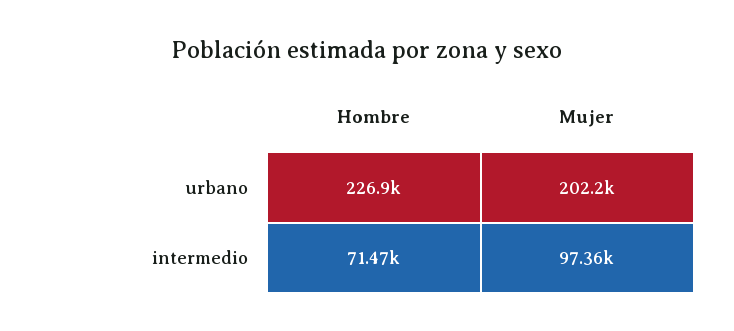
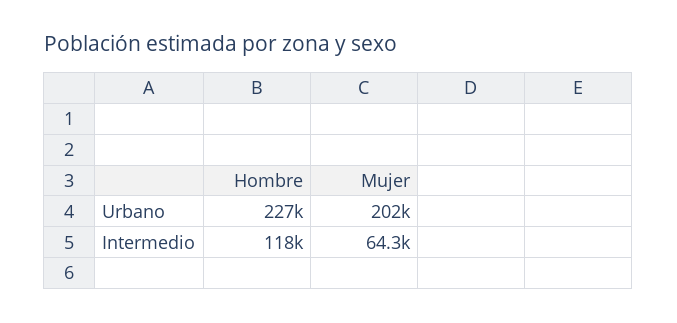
Hombre, intermedio: 71470 -> 118000
Mujer, intermedio: 97360 -> 64300

